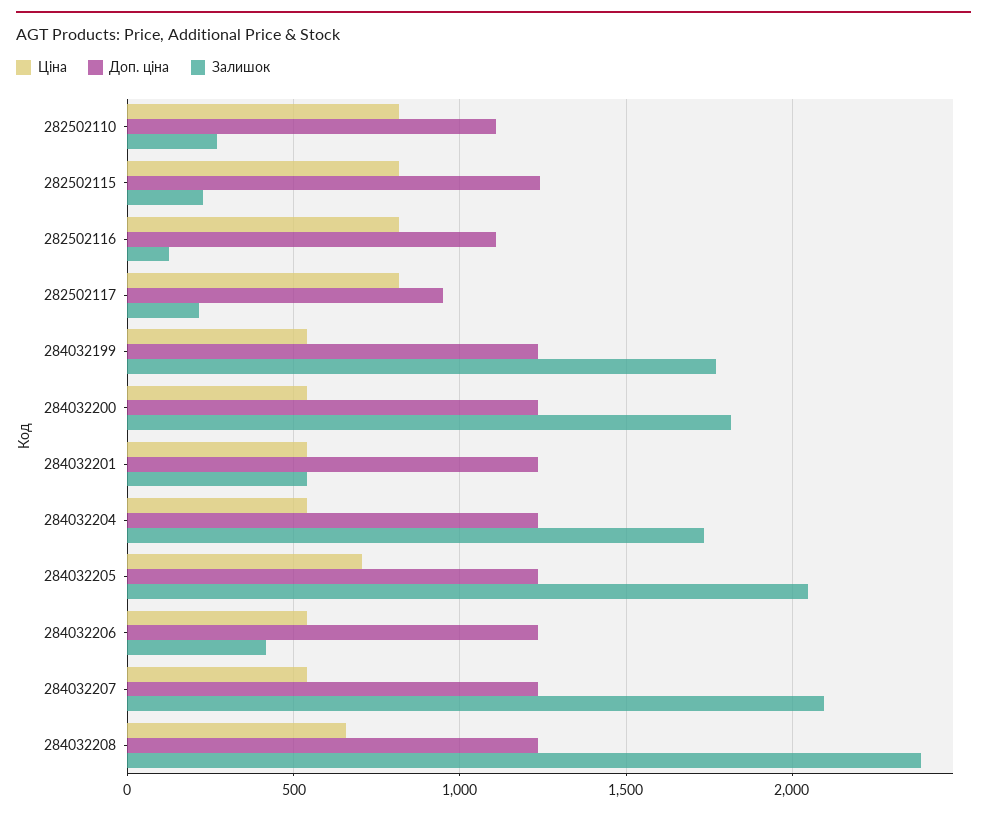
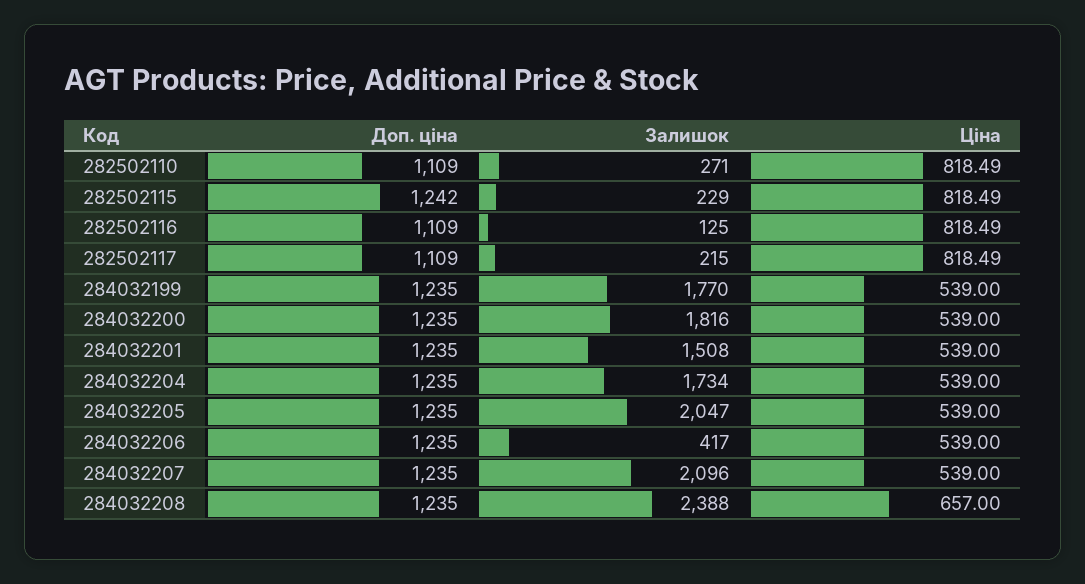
Доп. ціна, 282502117: 950 -> 1109
Залишок, 284032201: 550 -> 1508
Ціна, 284032205: 700 -> 539

